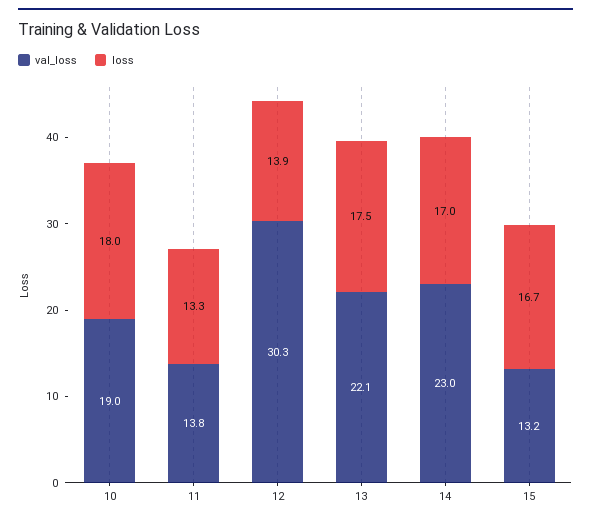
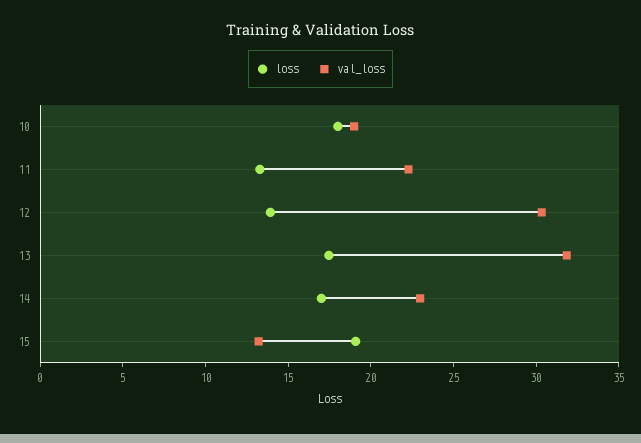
val_loss, 11: 13.8 -> 22
val_loss, 13: 22.1 -> 32
loss, 15: 16.7 -> 19

